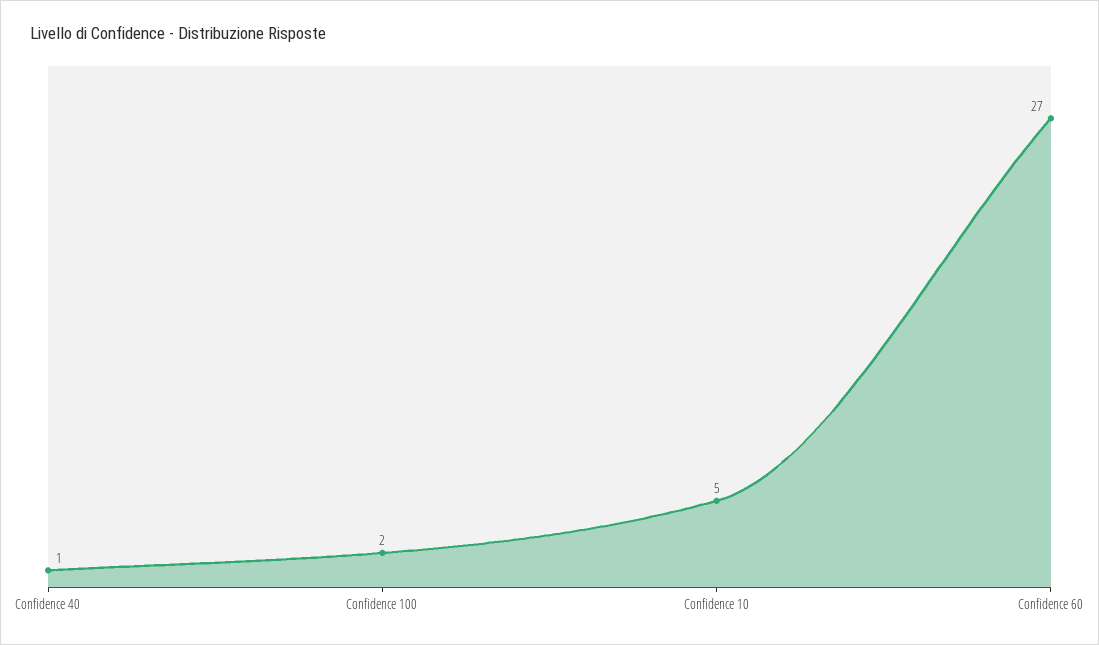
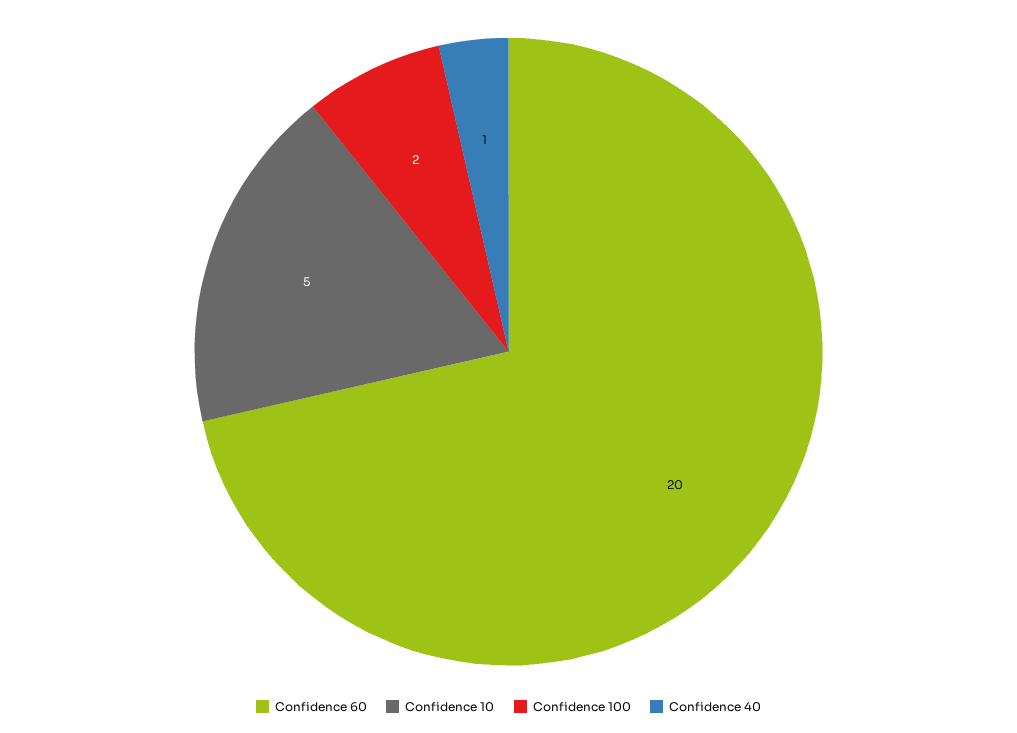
Confidence 60: 27 -> 20

